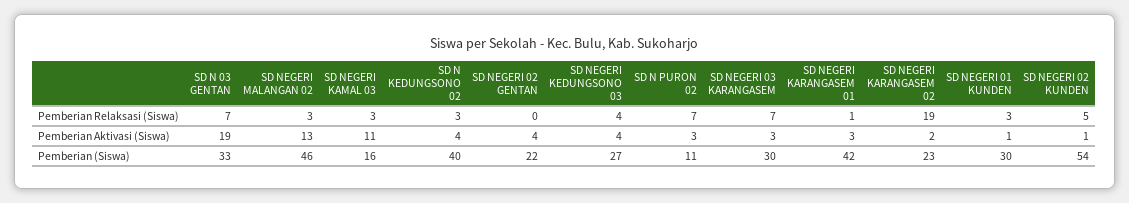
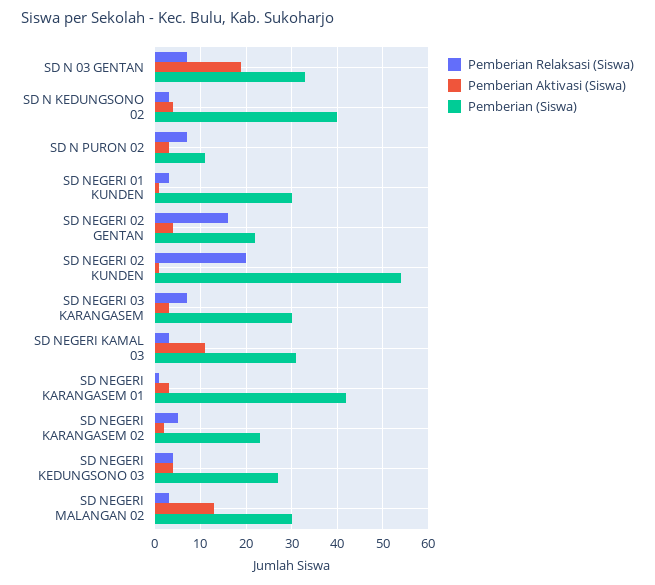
Pemberian Relaksasi (Siswa), SD NEGERI 02 GENTAN: 0 -> 15
Pemberian Relaksasi (Siswa), SD NEGERI KARANGASEM 02: 19 -> 5
Pemberian Relaksasi (Siswa), SD NEGERI 02 KUNDEN: 5 -> 20
Pemberian (Siswa), SD NEGERI MALANGAN 02: 46 -> 30
Pemberian (Siswa), SD NEGERI KAMAL 03: 16 -> 30

